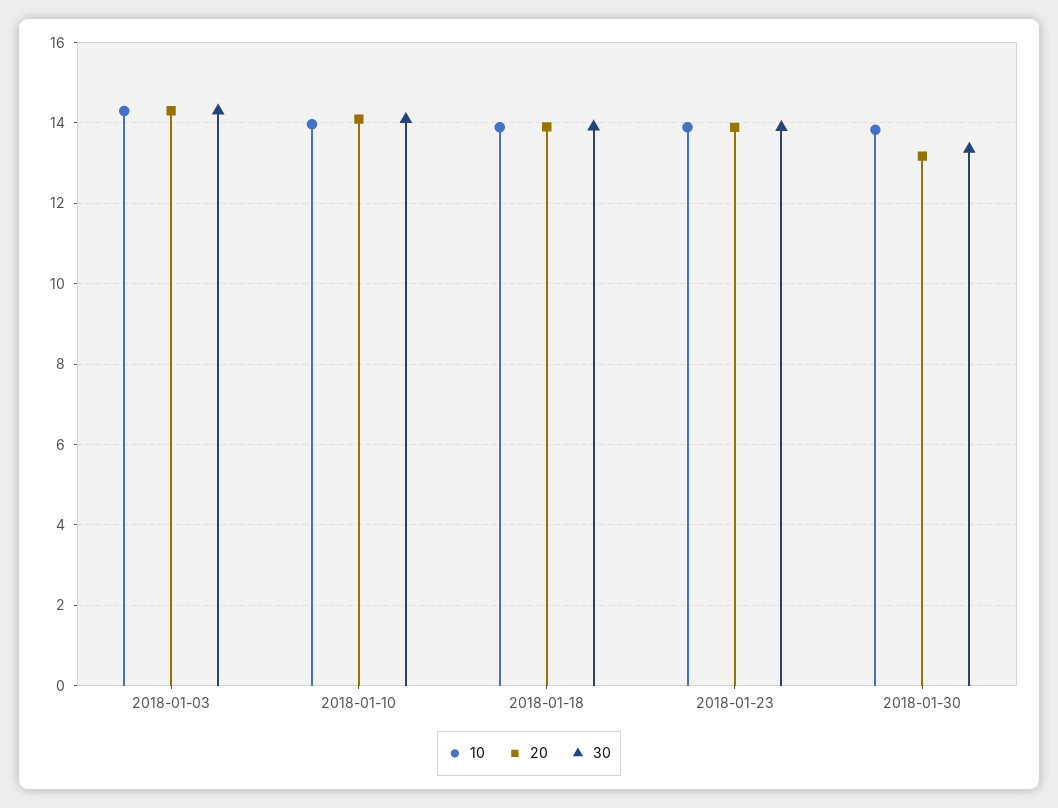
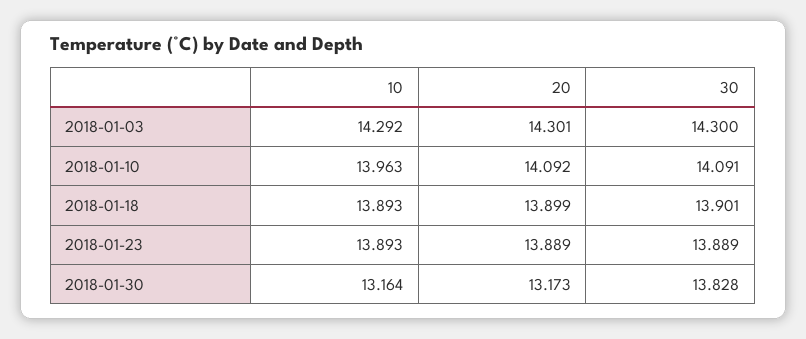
10, 2018-01-30: 13.8 -> 13.164
30, 2018-01-30: 13.4 -> 13.828

